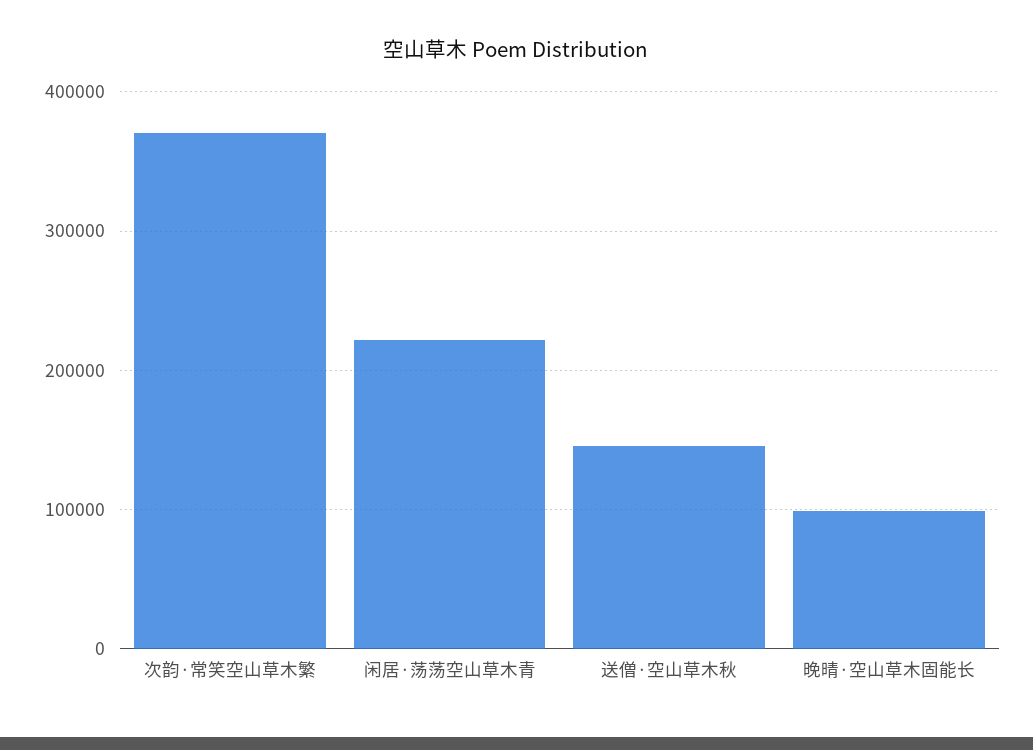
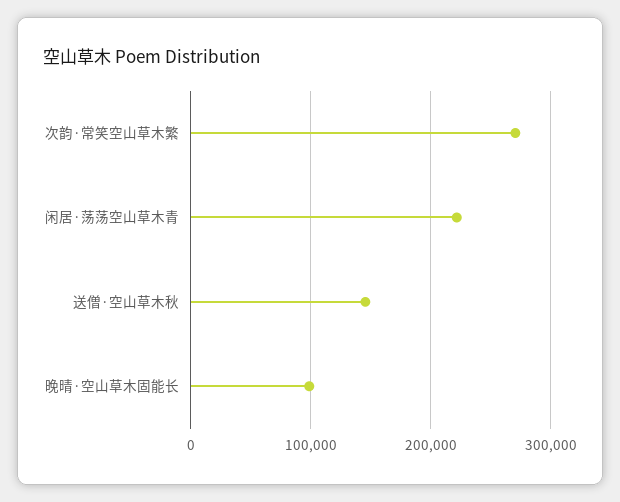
次韵·常笑空山草木繁: 370000 -> 270000

